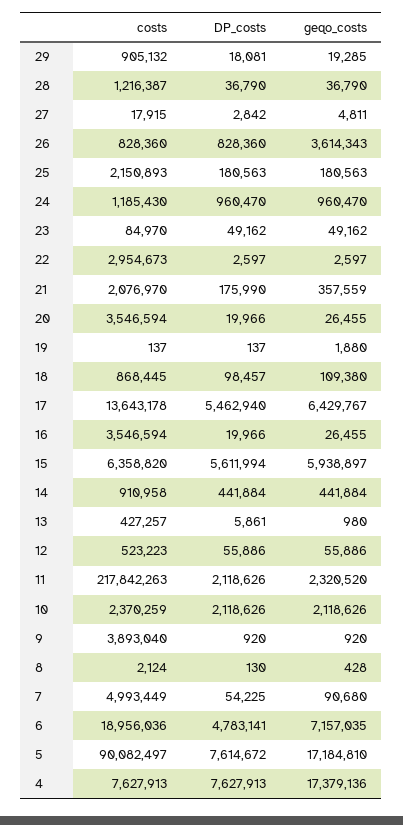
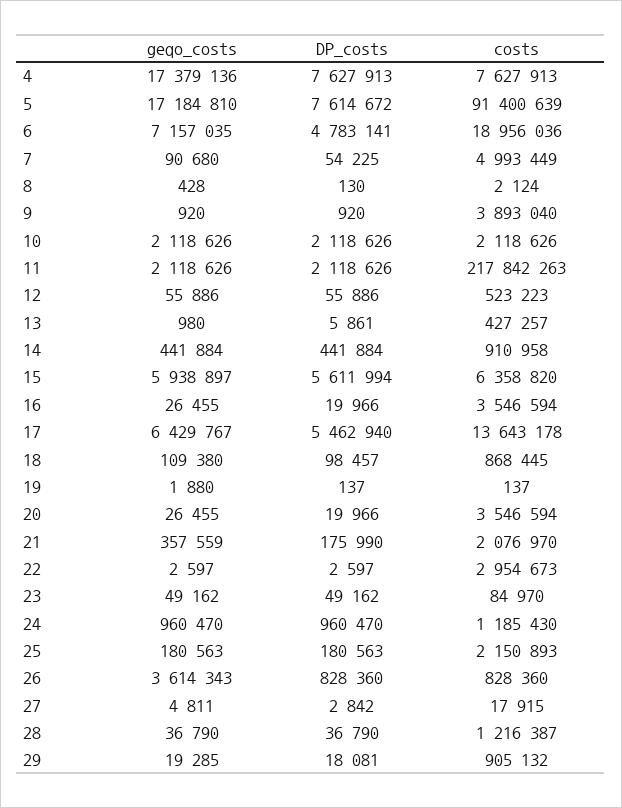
geqo_costs, 11: 2320520 -> 2118626
costs, 10: 2370259 -> 2118626
costs, 5: 90082497 -> 91400639

